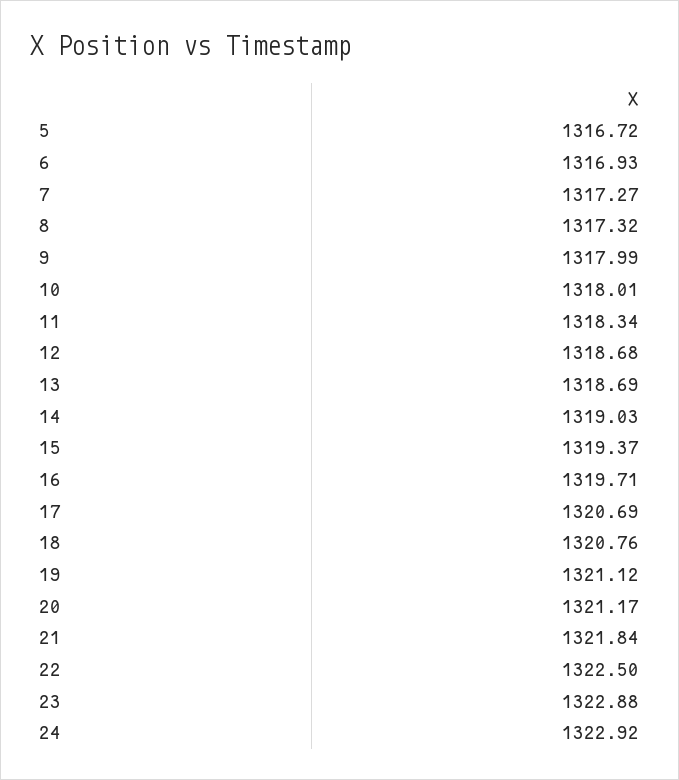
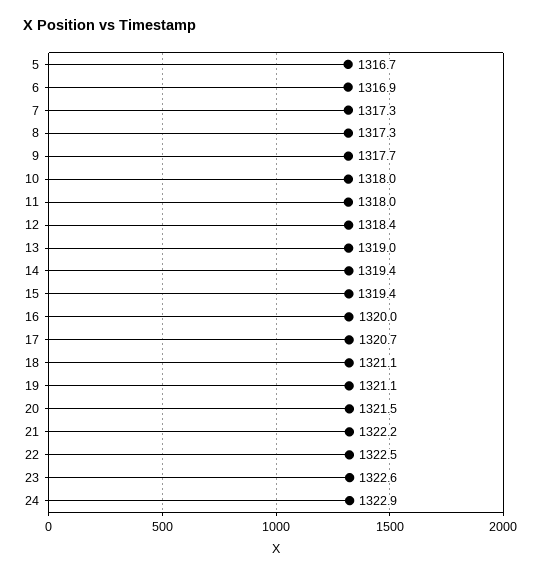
9: 1317.99 -> 1317.7
11: 1318.34 -> 1318
12: 1318.68 -> 1318.4
13: 1318.69 -> 1319
14: 1319.03 -> 1319.4
16: 1319.71 -> 1320
18: 1320.76 -> 1321.1
20: 1321.17 -> 1321.5
21: 1321.84 -> 1322.2
23: 1322.88 -> 1322.6

